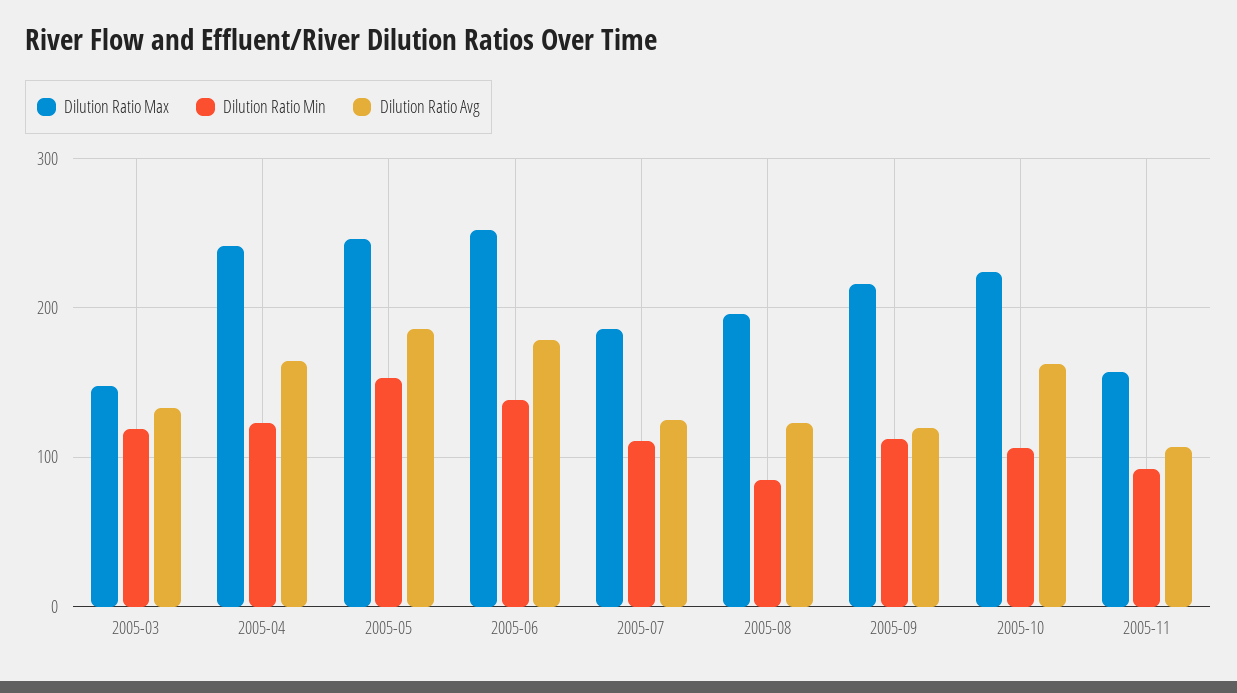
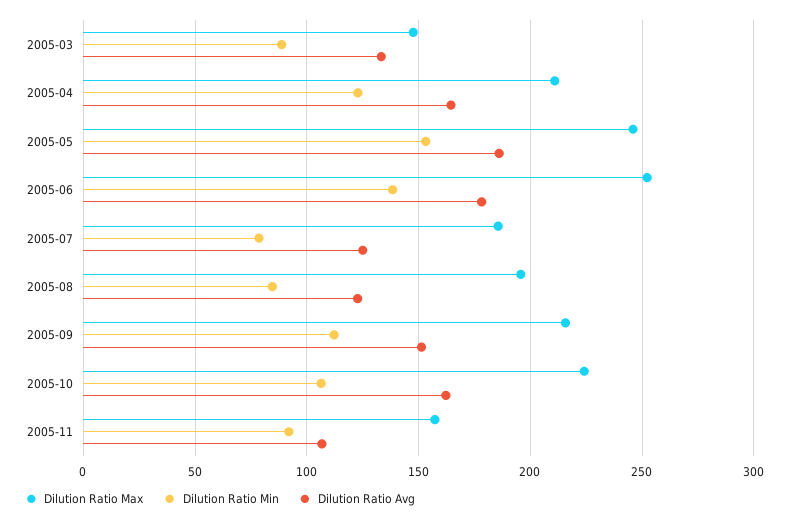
Dilution Ratio Min, 2005-03: 120 -> 90
Dilution Ratio Max, 2005-04: 240 -> 210
Dilution Ratio Min, 2005-07: 110 -> 80
Dilution Ratio Avg, 2005-09: 120 -> 150

